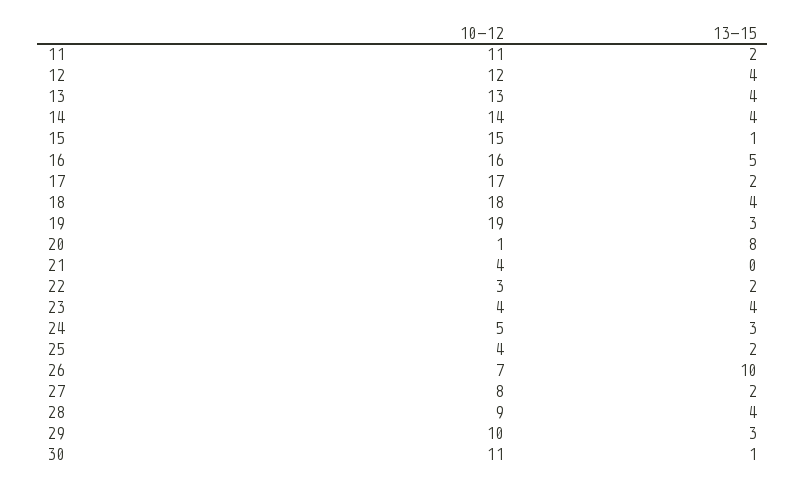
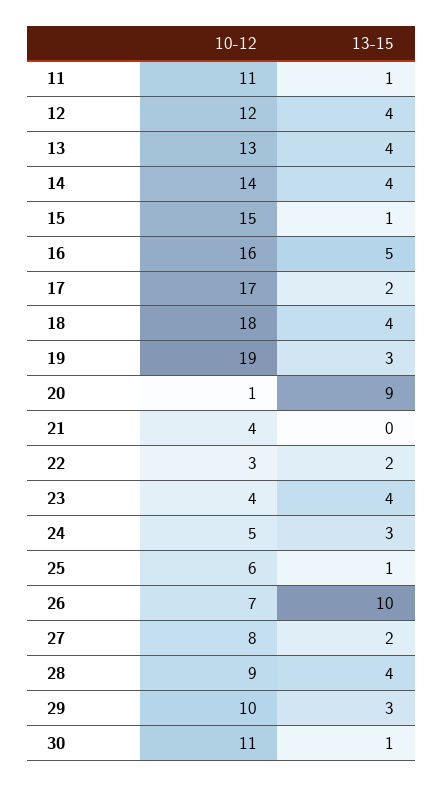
13-15, 11: 2 -> 1
13-15, 20: 8 -> 9
10-12, 25: 4 -> 6
13-15, 25: 2 -> 1

